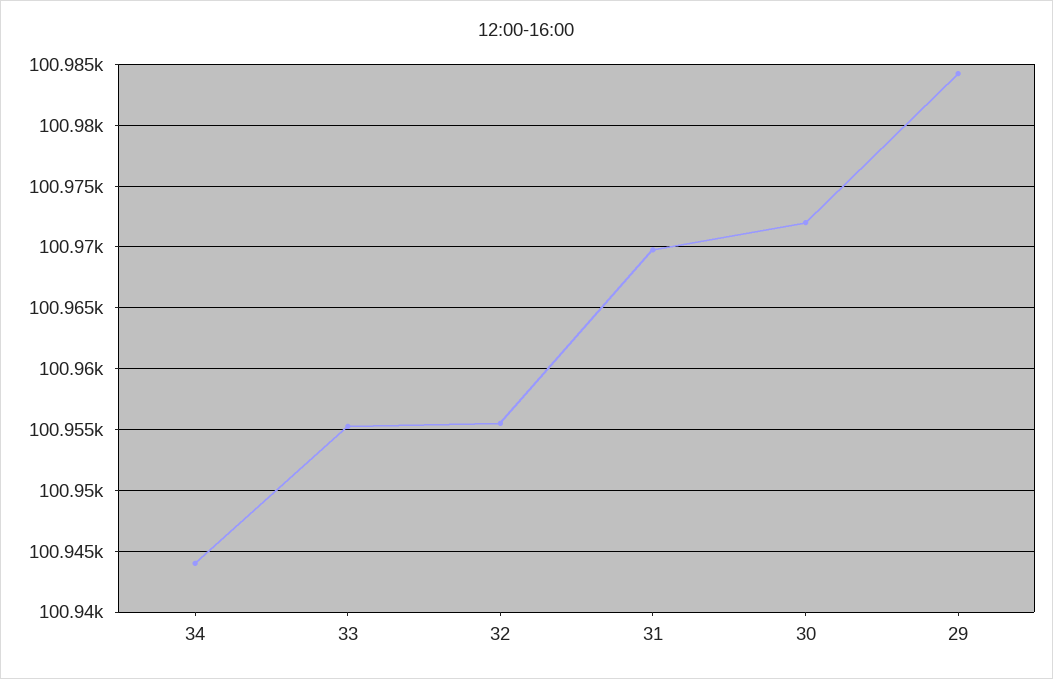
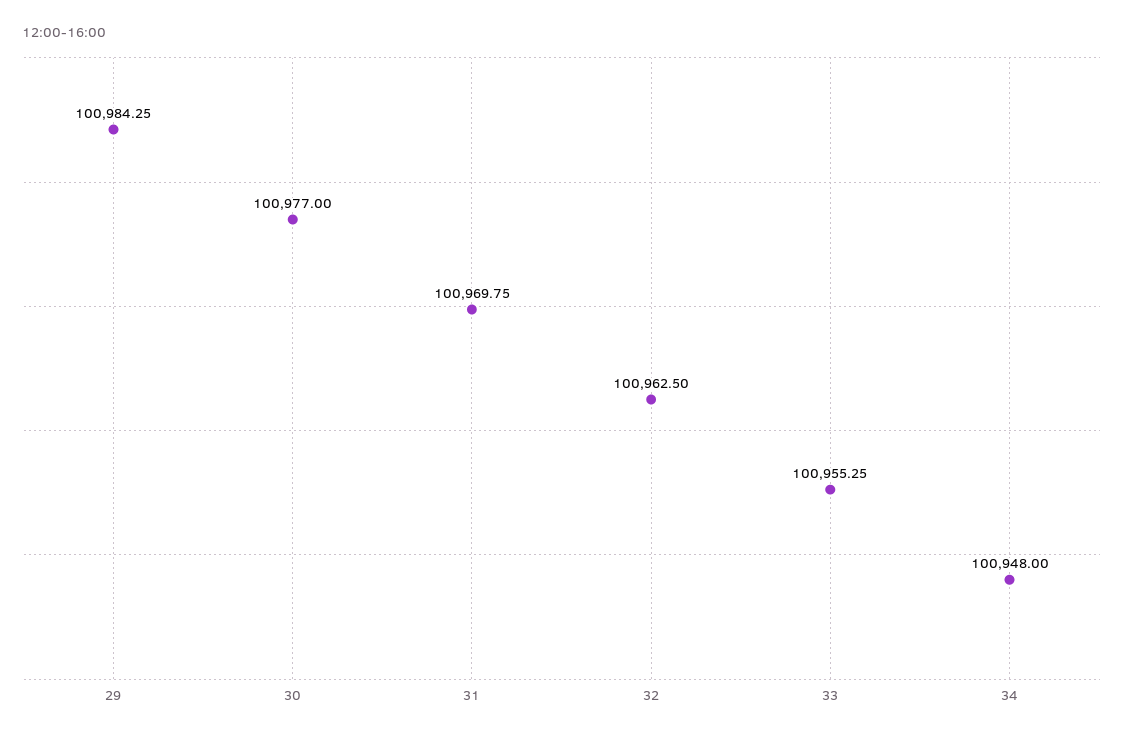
34: 100944 -> 100948
32: 100955.5 -> 100962.5
30: 100972 -> 100977

